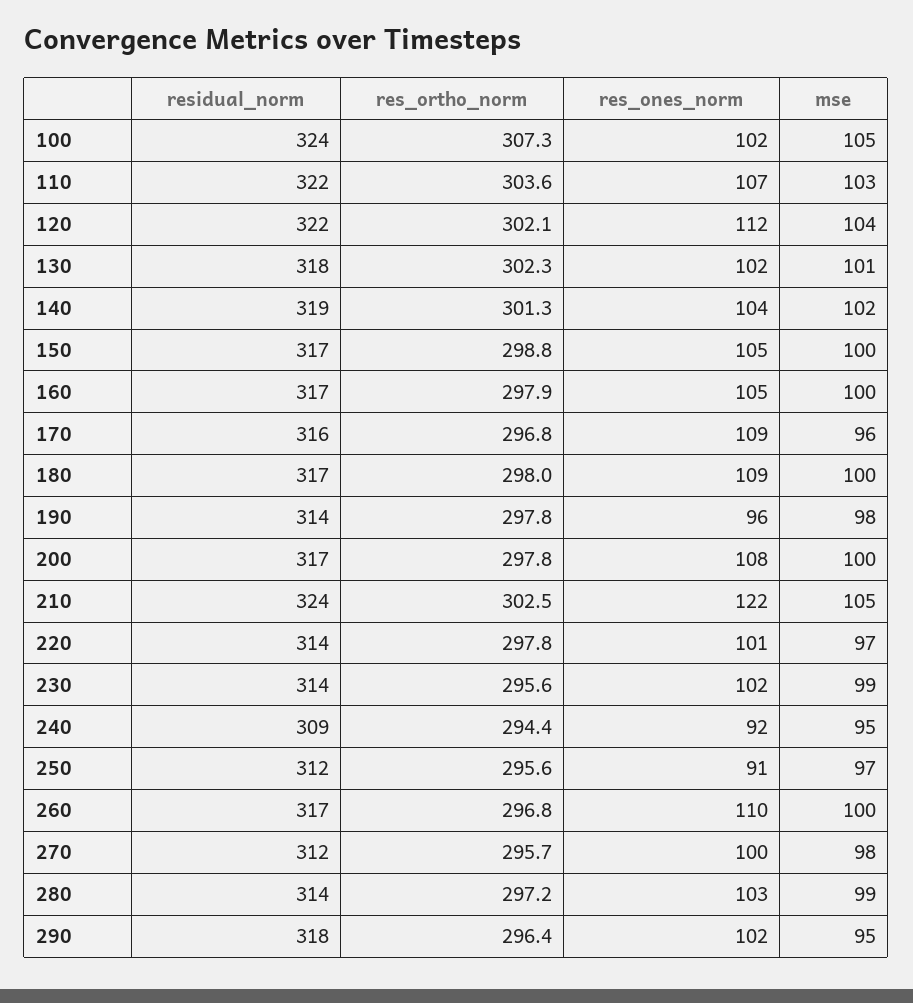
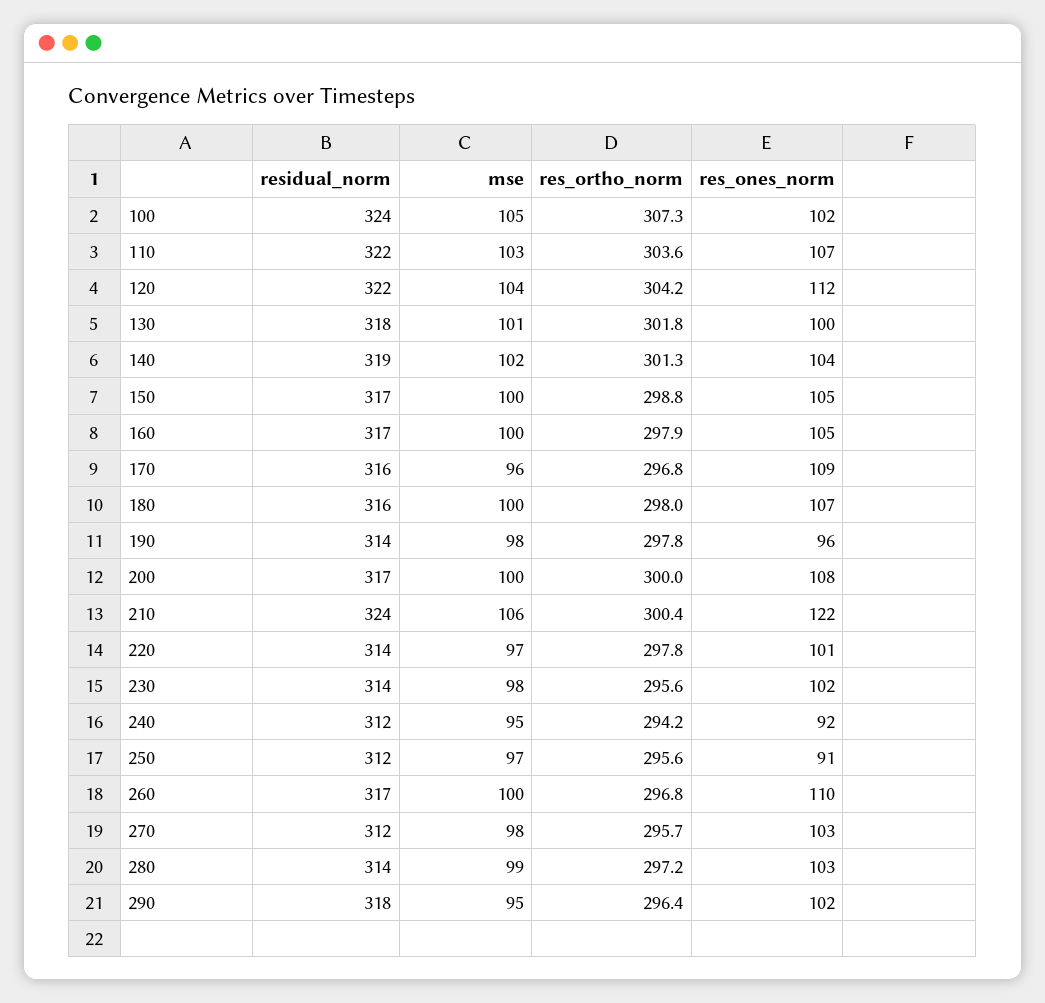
res_ortho_norm, 120: 302.1 -> 304.2
res_ortho_norm, 130: 302.3 -> 301.8
res_ones_norm, 130: 102 -> 100
residual_norm, 180: 317 -> 316
res_ones_norm, 180: 109 -> 107
res_ortho_norm, 200: 297.8 -> 300
res_ortho_norm, 210: 302.5 -> 300.4
mse, 210: 105 -> 106
mse, 230: 99 -> 98
residual_norm, 240: 309 -> 312
res_ortho_norm, 240: 294.4 -> 294.2
res_ones_norm, 270: 100 -> 103

